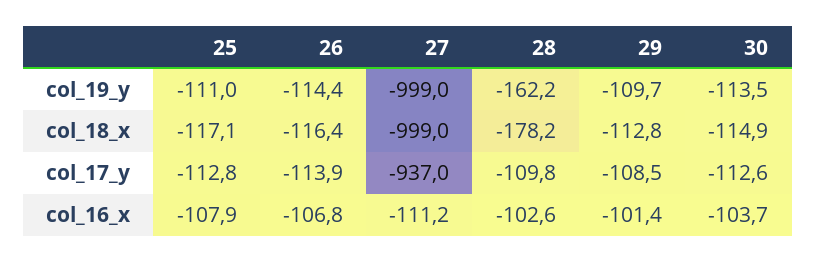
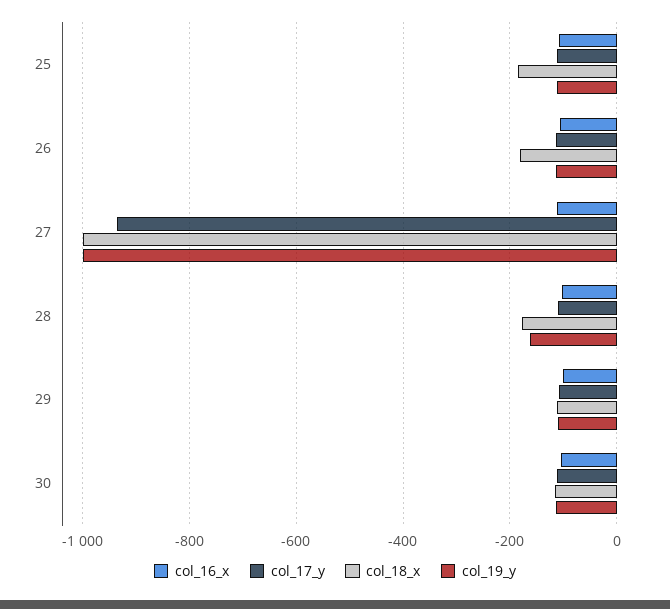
col_18_x, 25: -117.1 -> -180
col_18_x, 26: -116.4 -> -180

